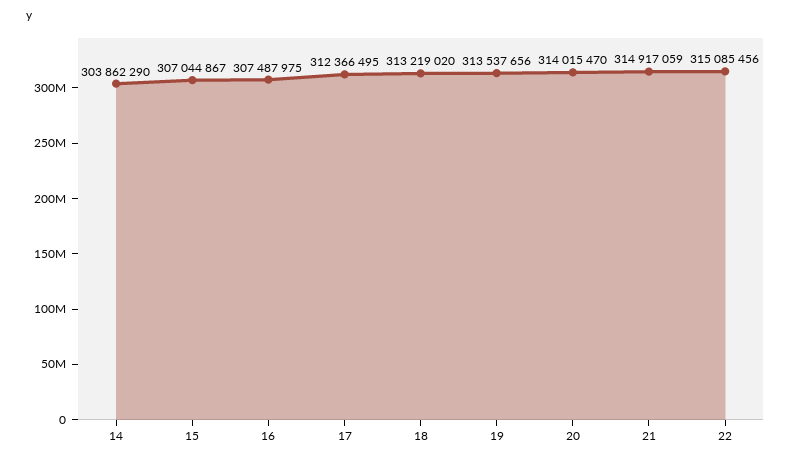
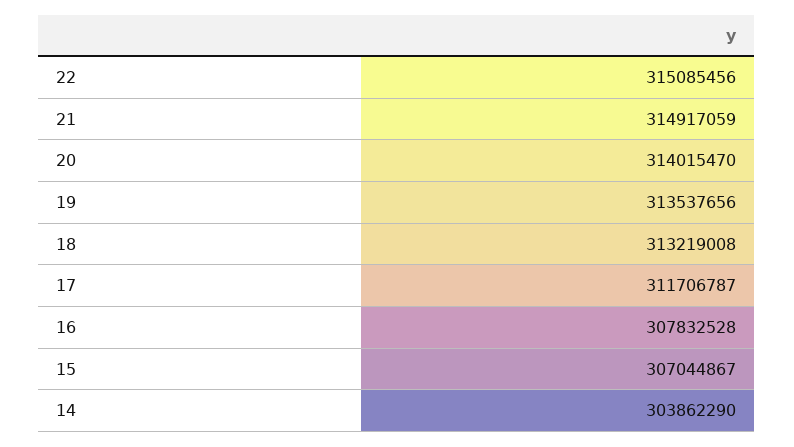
16: 307487975 -> 307832528
17: 312366495 -> 311706787
18: 313219020 -> 313219008

